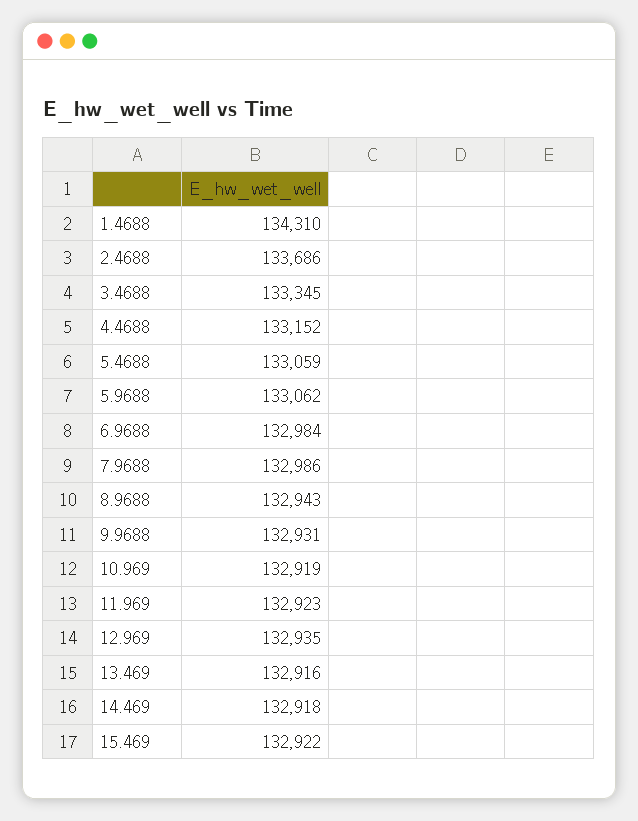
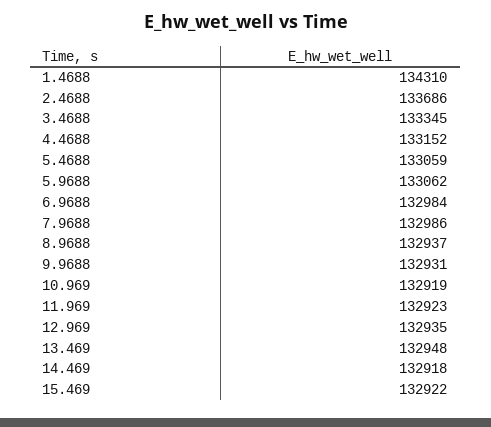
8.9688: 132943 -> 132937
13.469: 132916 -> 132948

